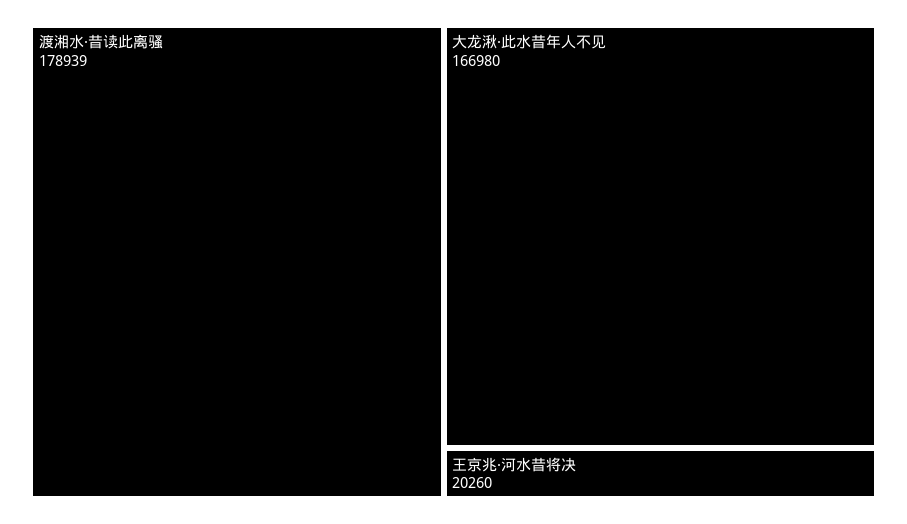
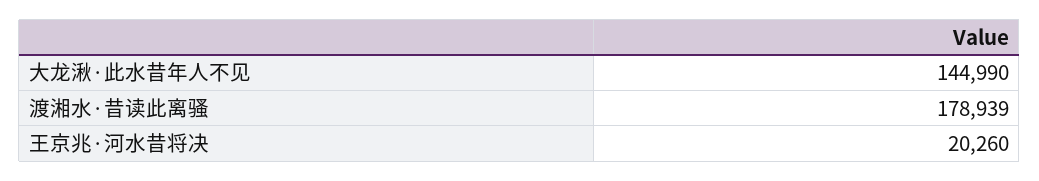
大龙湫·此水昔年人不见: 166980 -> 144990

